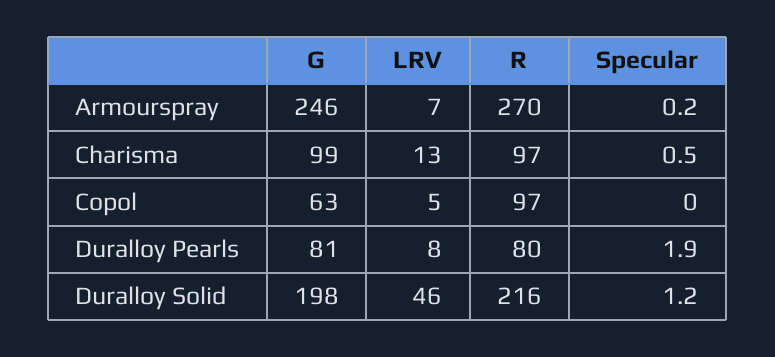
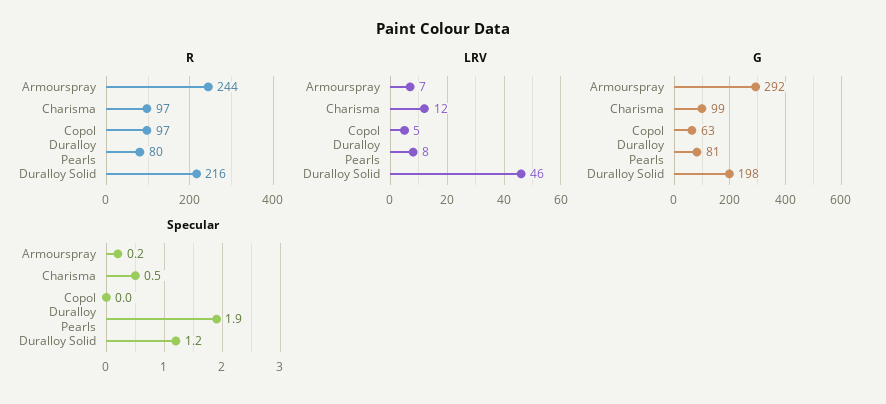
G, Armourspray: 246 -> 292
R, Armourspray: 270 -> 244
LRV, Charisma: 13 -> 12

